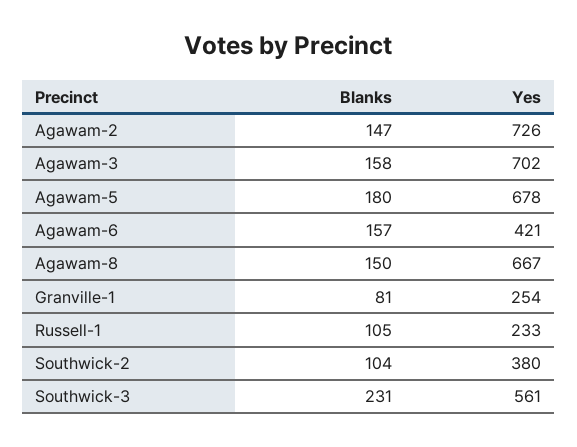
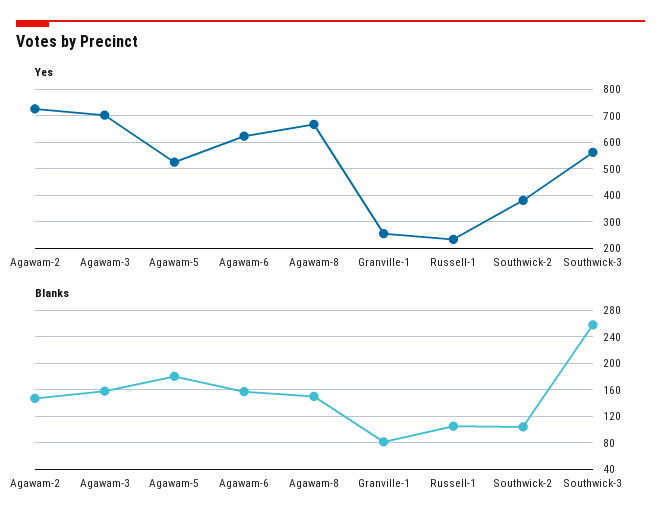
Yes, Agawam-5: 678 -> 525
Yes, Agawam-6: 421 -> 625
Blanks, Southwick-3: 231 -> 260

